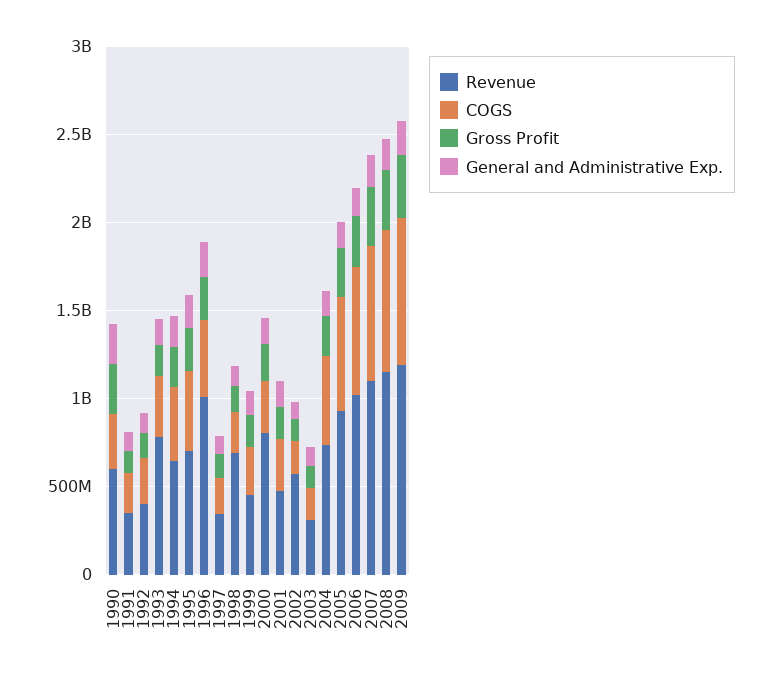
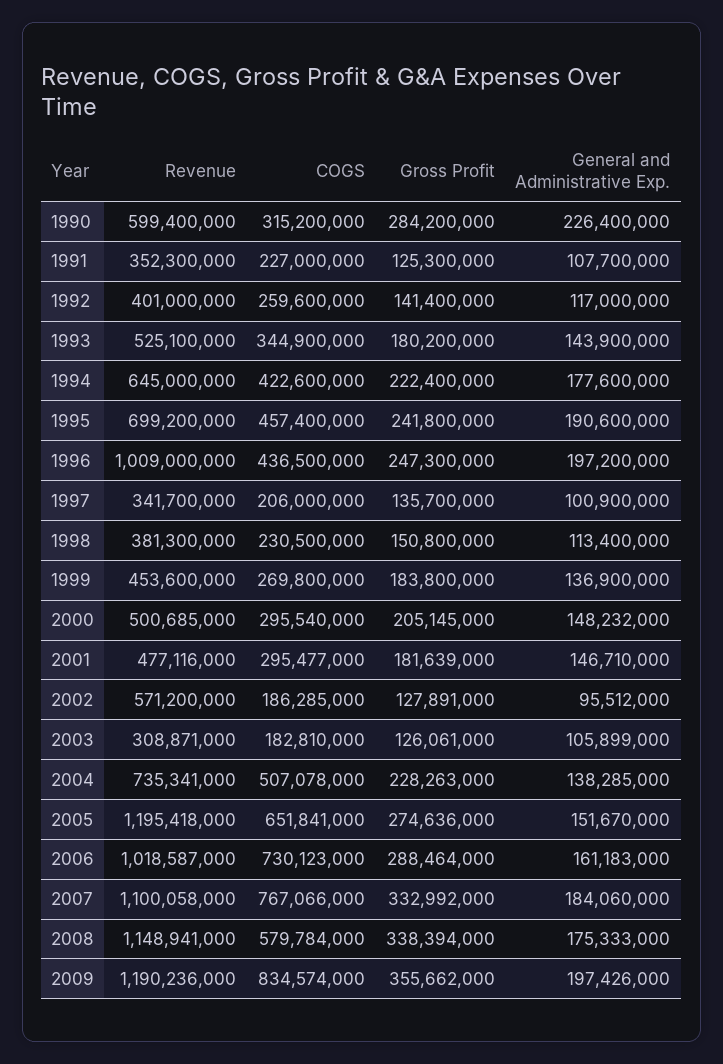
Revenue, 1993: 800000000 -> 525100000
Revenue, 1998: 700000000 -> 381300000
Revenue, 2000: 800000000 -> 500685000
Revenue, 2005: 900000000 -> 1195418000
COGS, 2008: 800000000 -> 579784000

